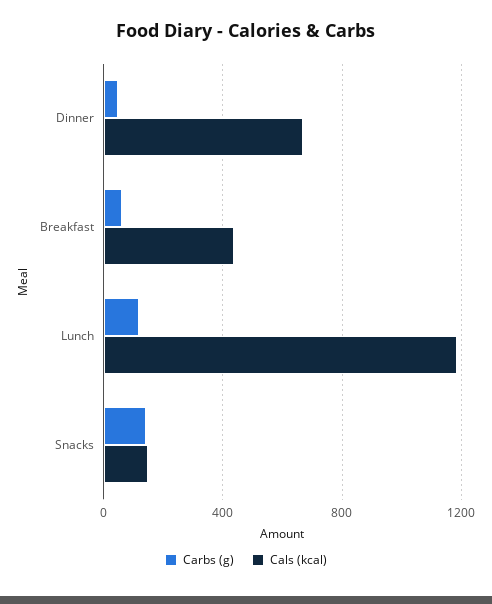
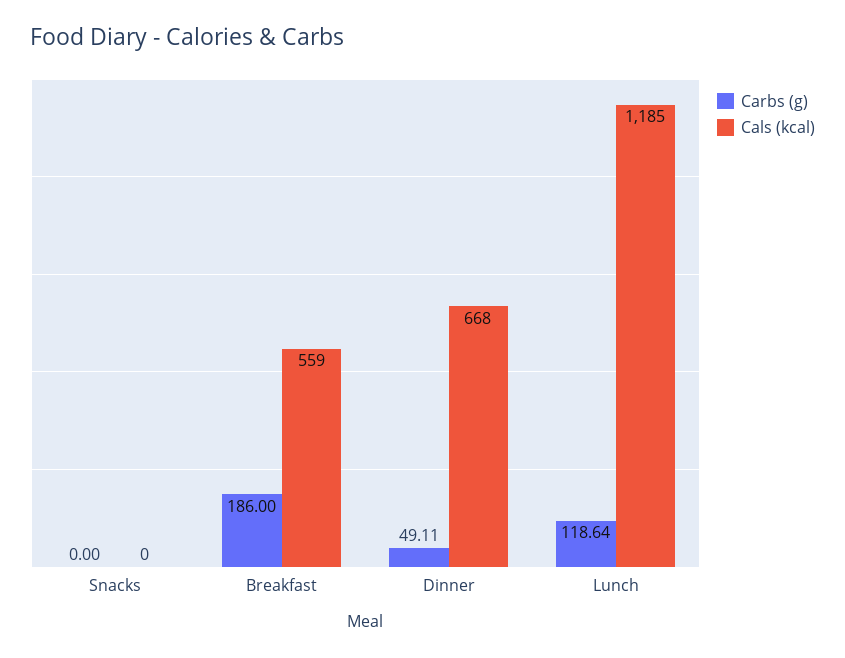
Carbs (g), Breakfast: 50 -> 186
Cals (kcal), Breakfast: 450 -> 559
Carbs (g), Snacks: 150 -> 0
Cals (kcal), Snacks: 150 -> 0

